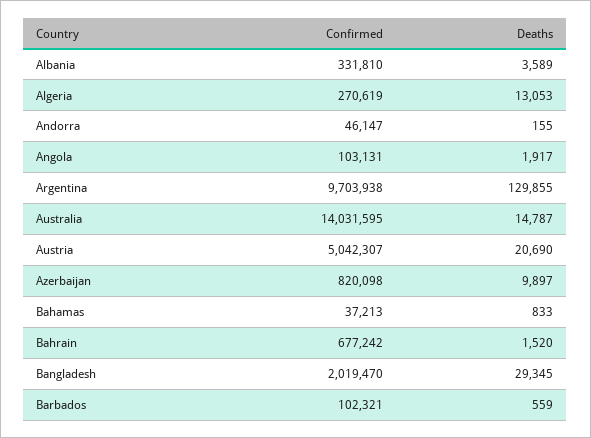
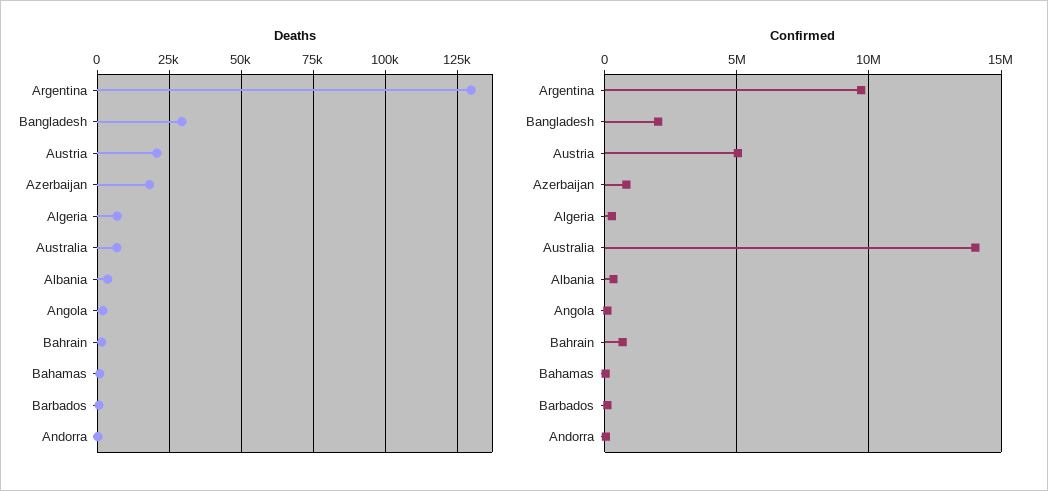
Deaths, Algeria: 13053 -> 7500
Deaths, Australia: 14787 -> 7500
Deaths, Azerbaijan: 9897 -> 17500

